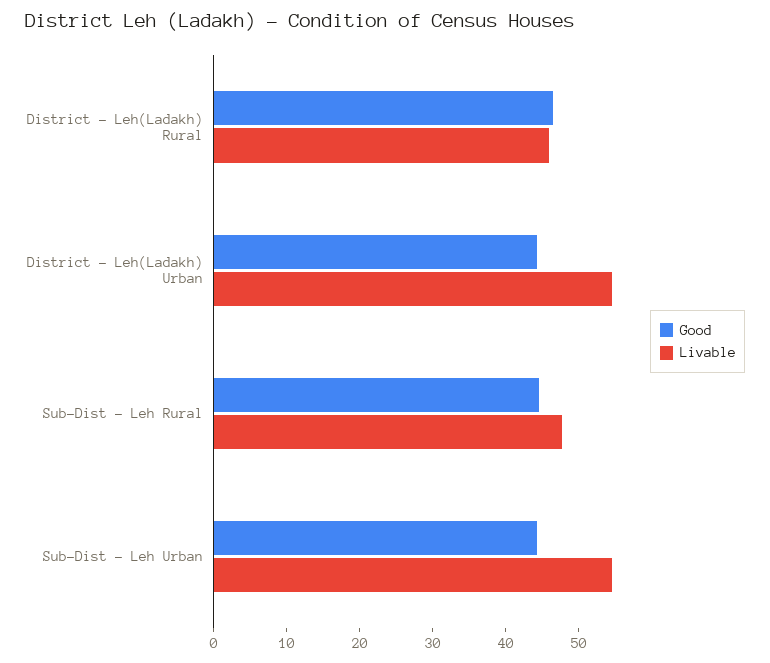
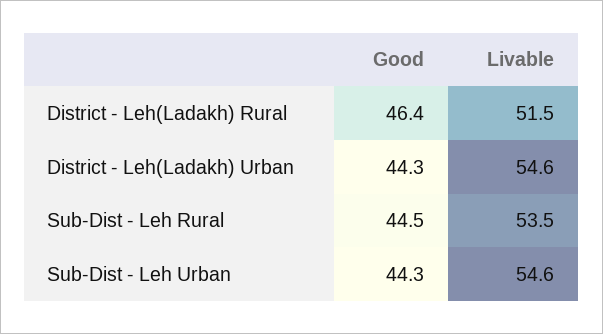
Livable, District - Leh(Ladakh) Rural: 46 -> 51.5
Livable, Sub-Dist - Leh Rural: 48 -> 53.5

